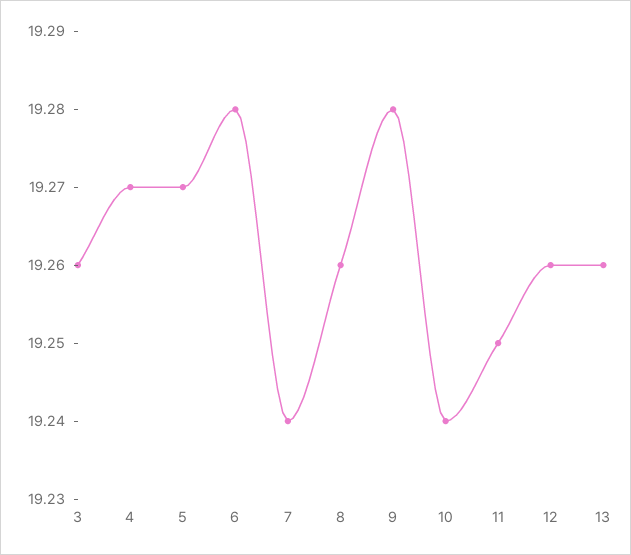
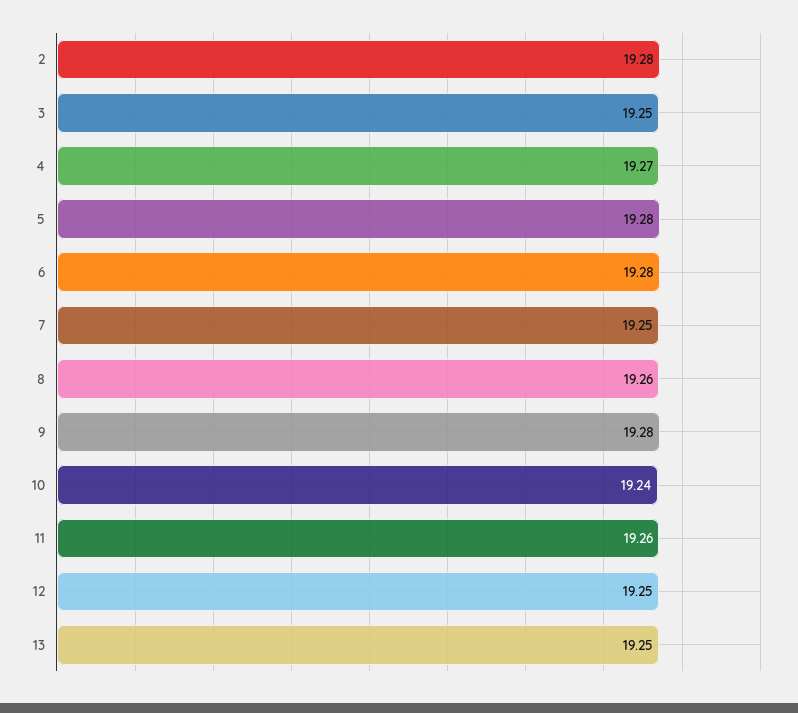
3: 19.26 -> 19.25
5: 19.27 -> 19.28
7: 19.24 -> 19.25
11: 19.25 -> 19.26
12: 19.26 -> 19.25
13: 19.26 -> 19.25
2: none -> 19.28

